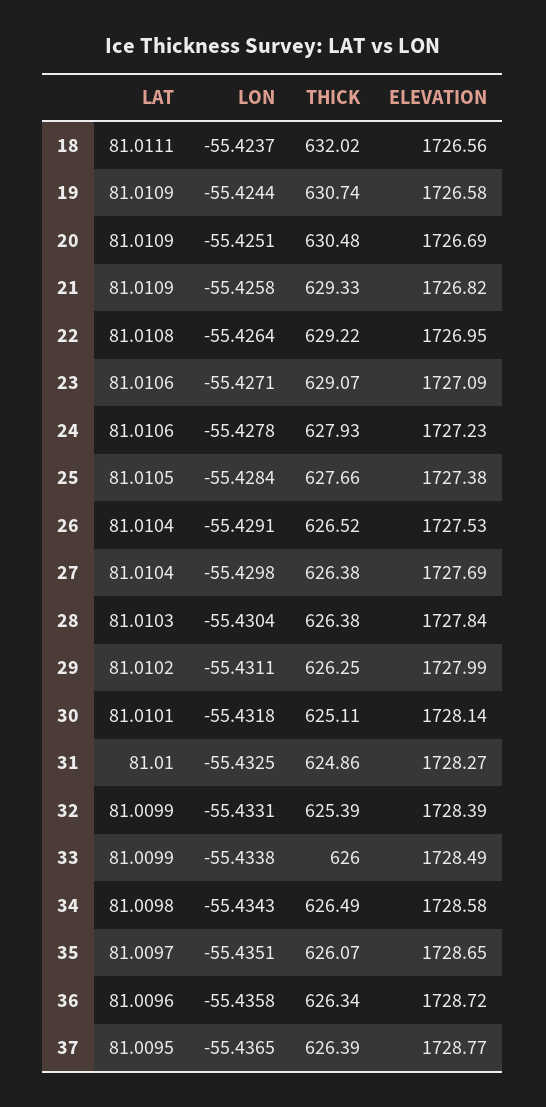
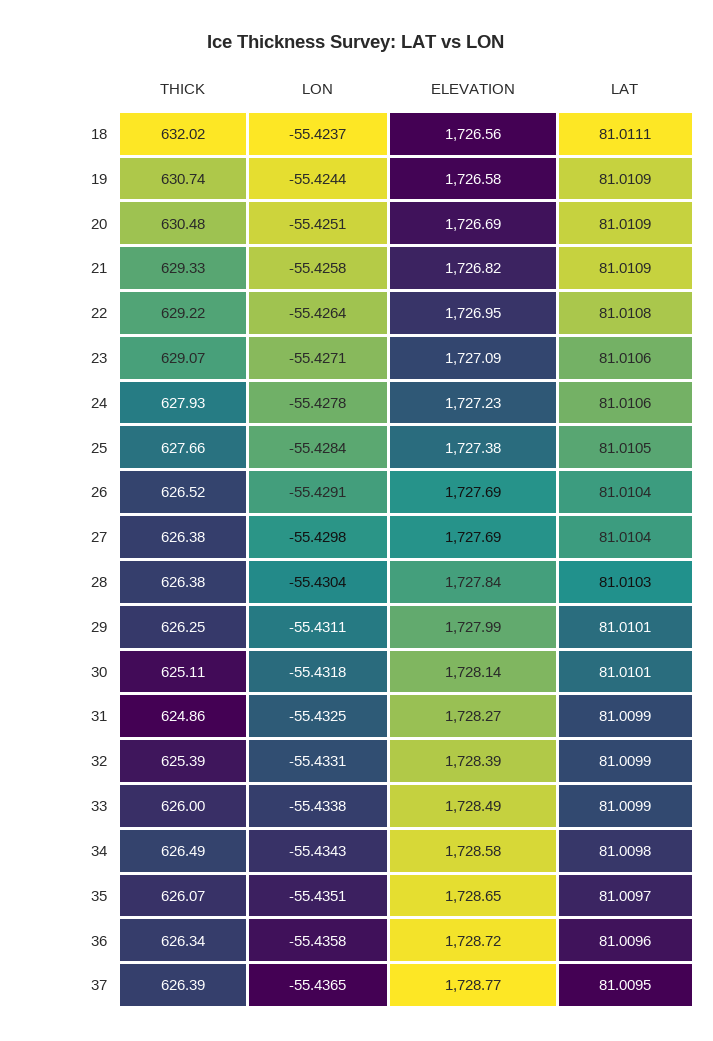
ELEVATION, 26: 1727.53 -> 1727.69
LAT, 29: 81.0102 -> 81.0101
LAT, 31: 81.01 -> 81.0099

